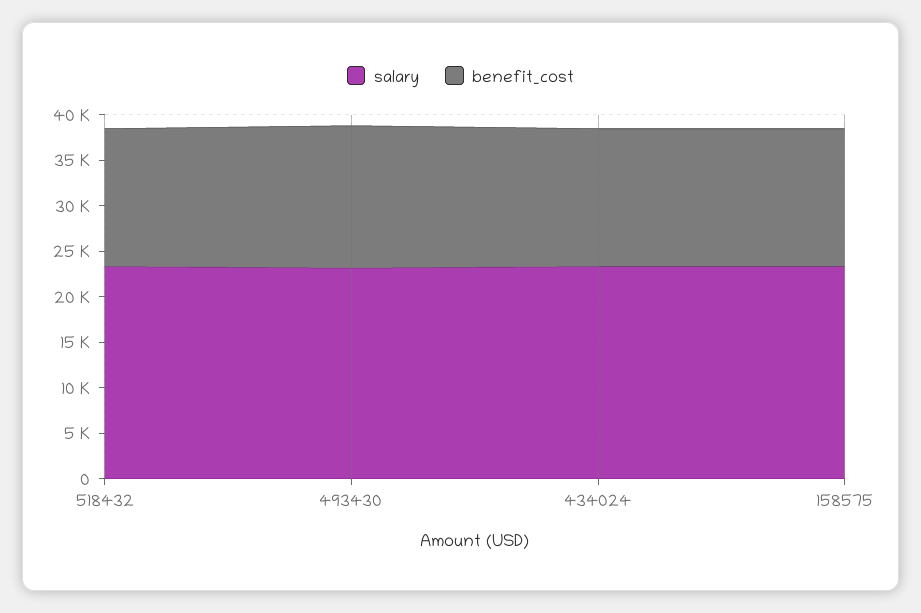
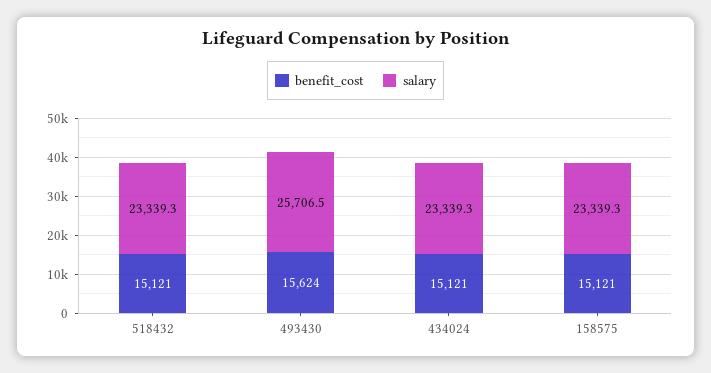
salary, 493430: 23000 -> 25706.5

